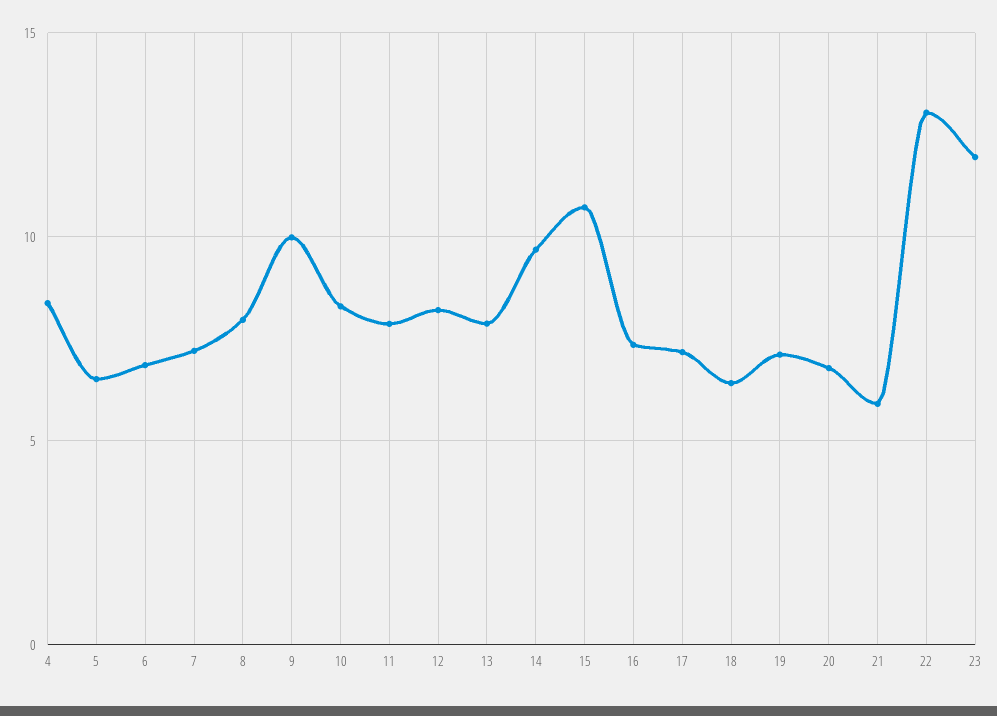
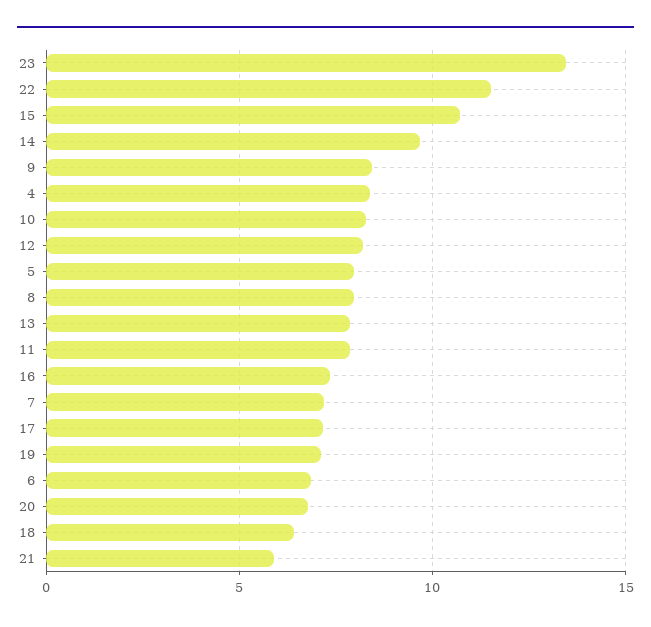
5: 6.5 -> 8
9: 10 -> 8.5
22: 13 -> 11.5
23: 12 -> 13.5

